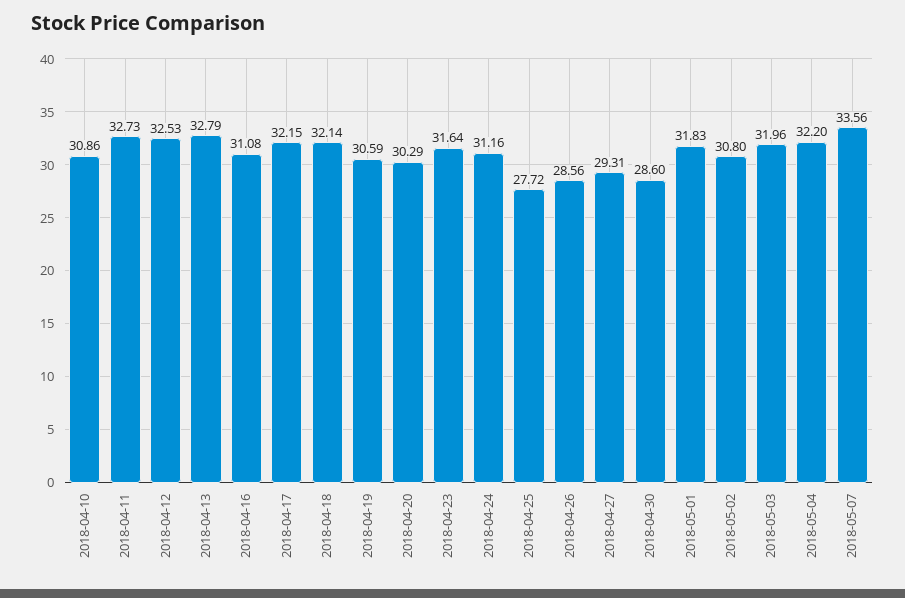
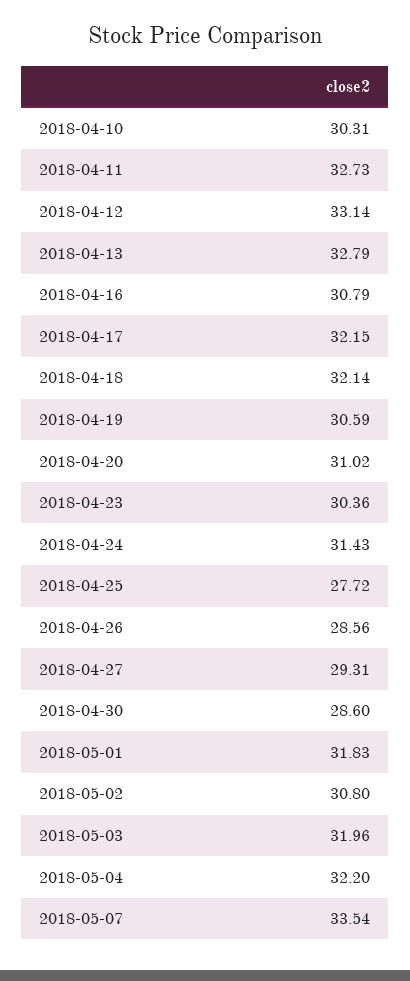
2018-04-10: 30.86 -> 30.31
2018-04-12: 32.53 -> 33.14
2018-04-16: 31.08 -> 30.79
2018-04-20: 30.29 -> 31.02
2018-04-23: 31.64 -> 30.36
2018-04-24: 31.16 -> 31.43
2018-05-07: 33.56 -> 33.54

